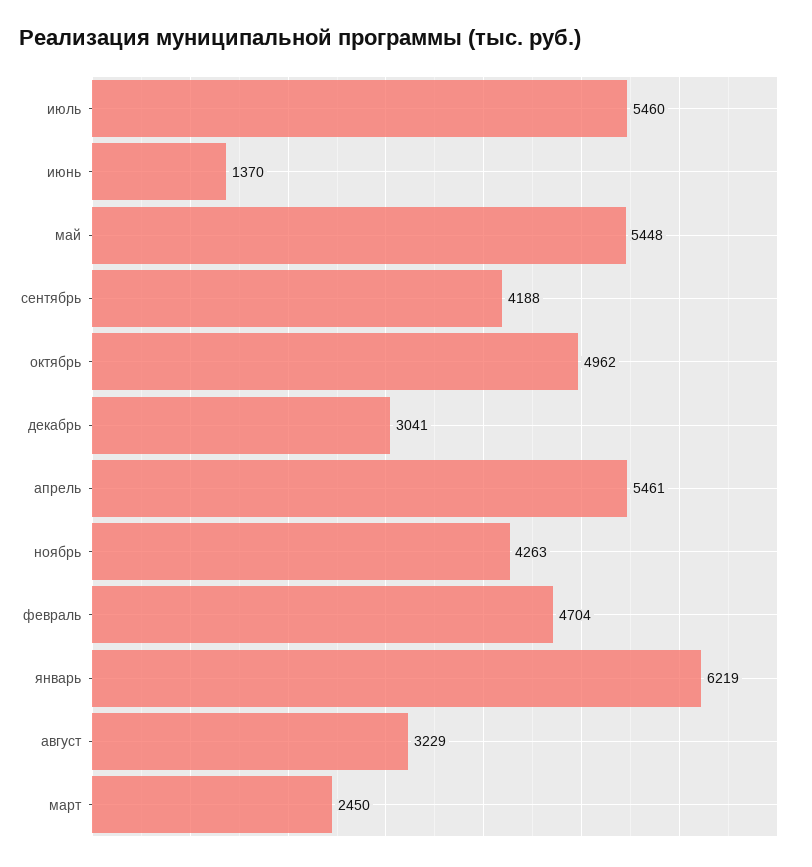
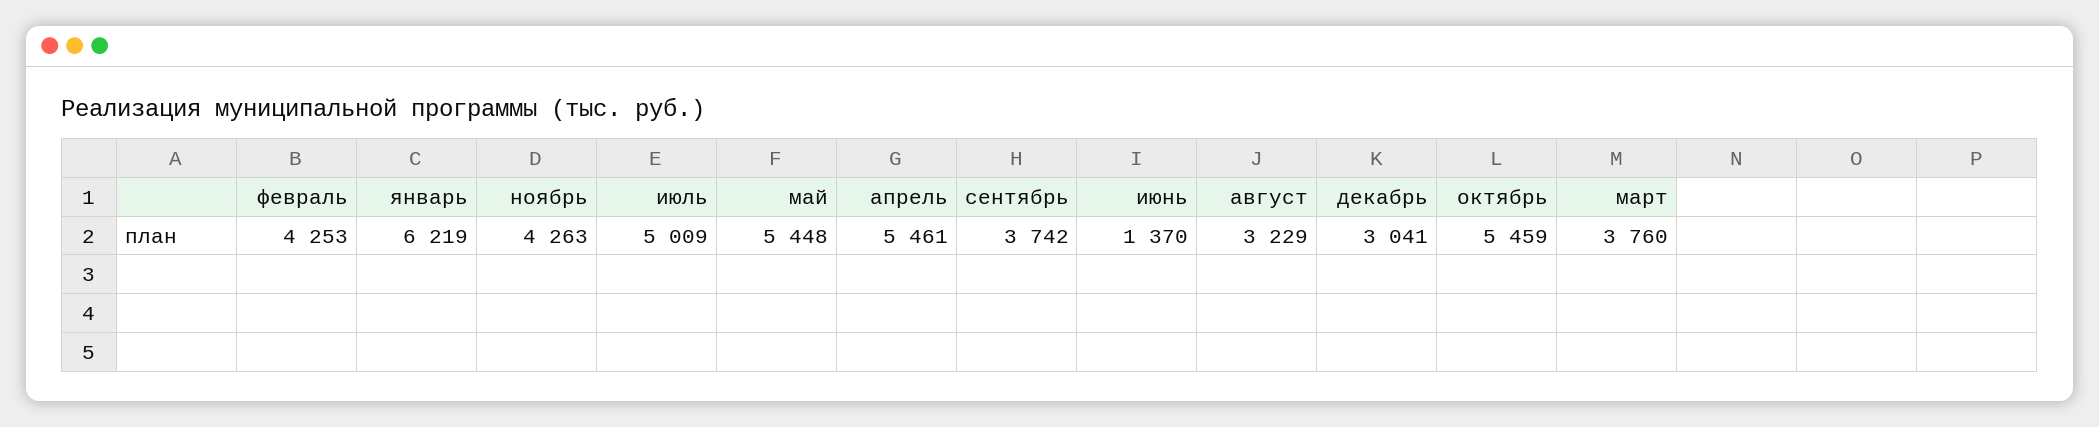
июль: 5460 -> 5009
сентябрь: 4188 -> 3742
октябрь: 4962 -> 5459
февраль: 4704 -> 4253
март: 2450 -> 3760

